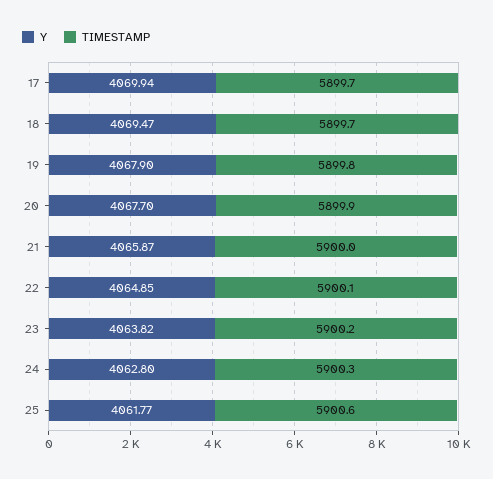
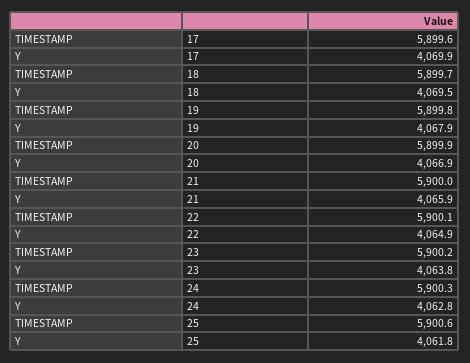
TIMESTAMP, 17: 5899.7 -> 5899.6
Y, 20: 4067.7 -> 4066.9

